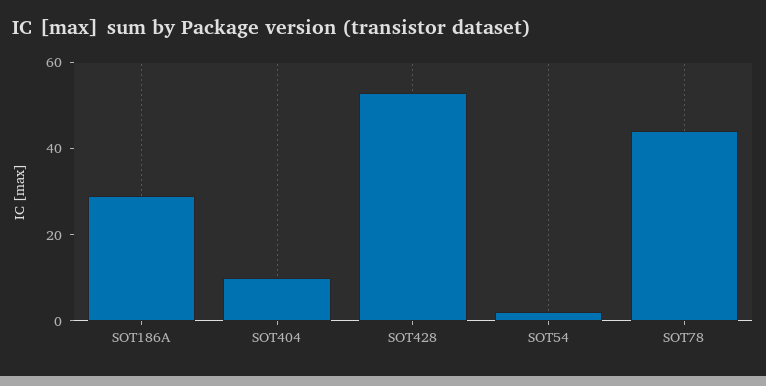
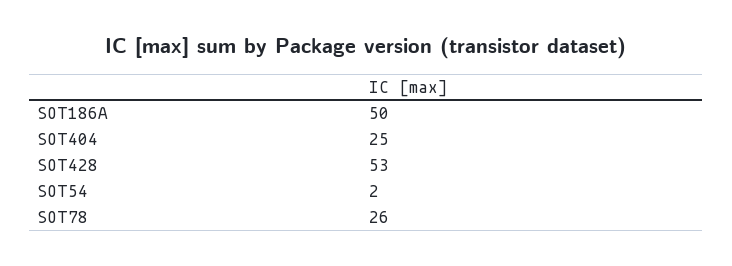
SOT186A: 30 -> 50
SOT404: 10 -> 25
SOT78: 45 -> 26

